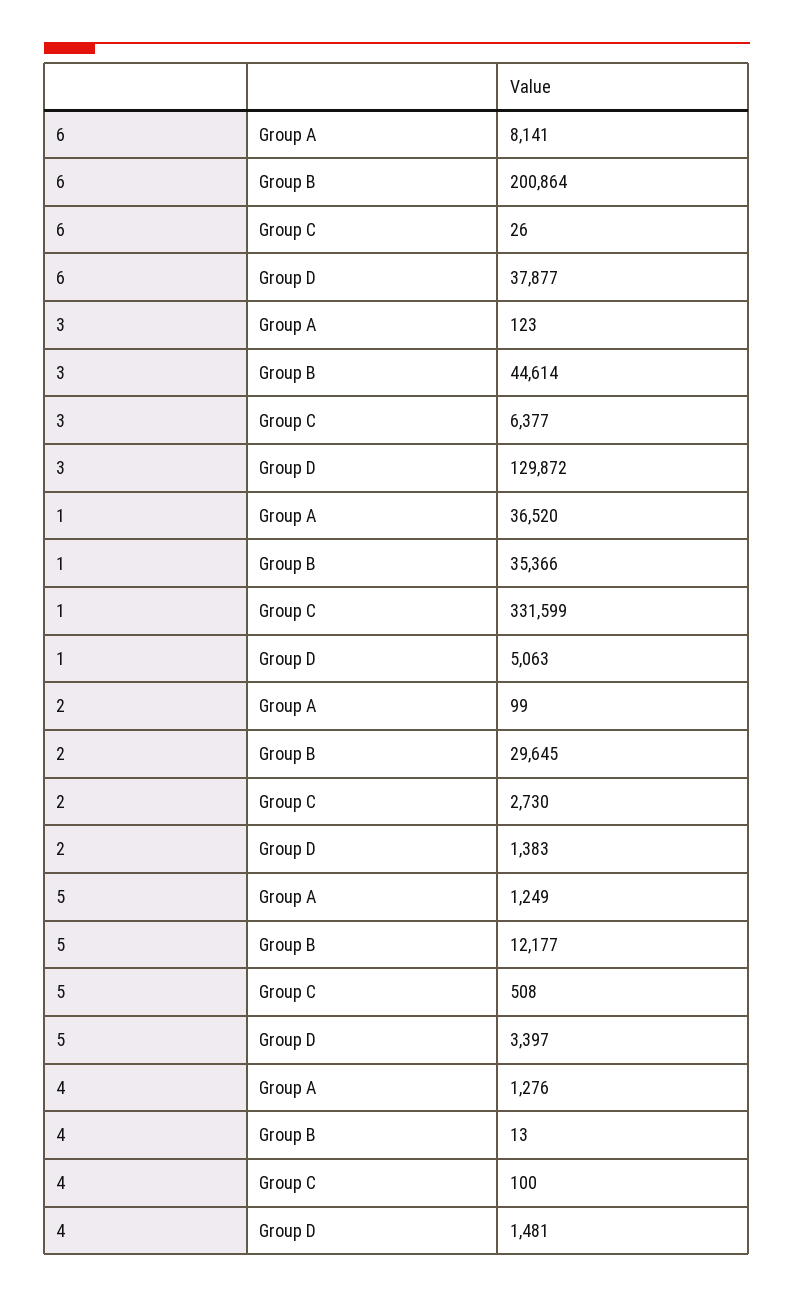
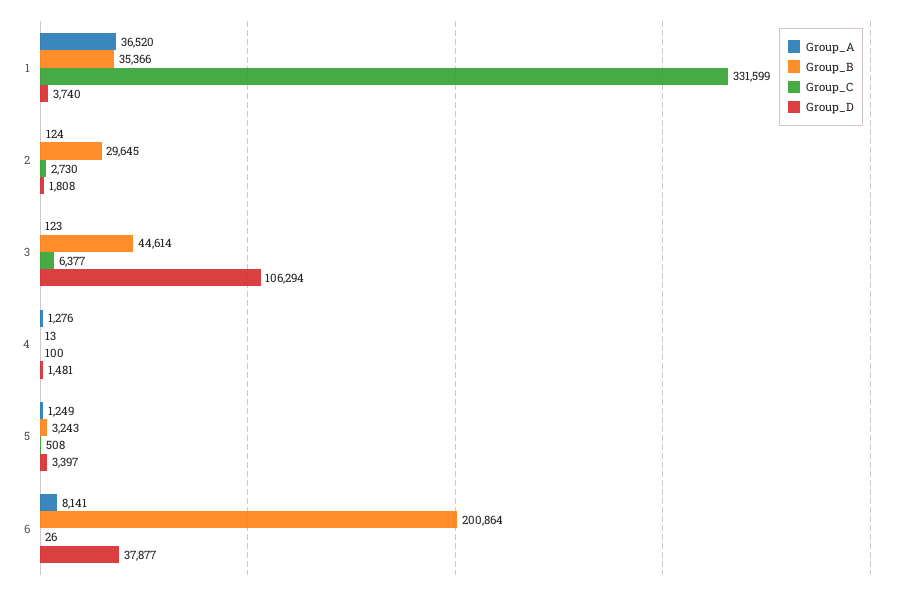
Group D, 3: 129872 -> 106294
Group D, 1: 5063 -> 3740
Group A, 2: 99 -> 124
Group D, 2: 1383 -> 1808
Group B, 5: 12177 -> 3243

